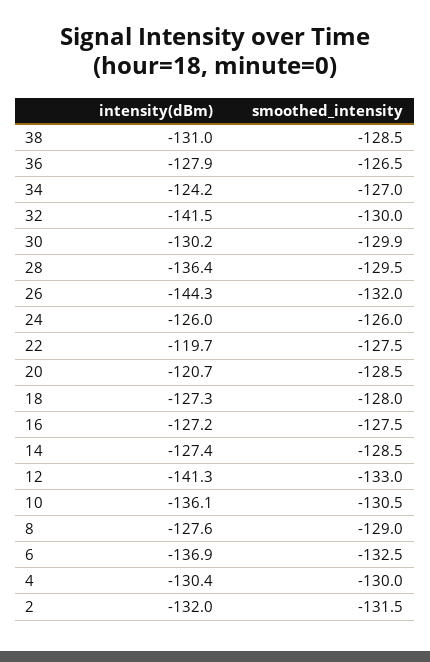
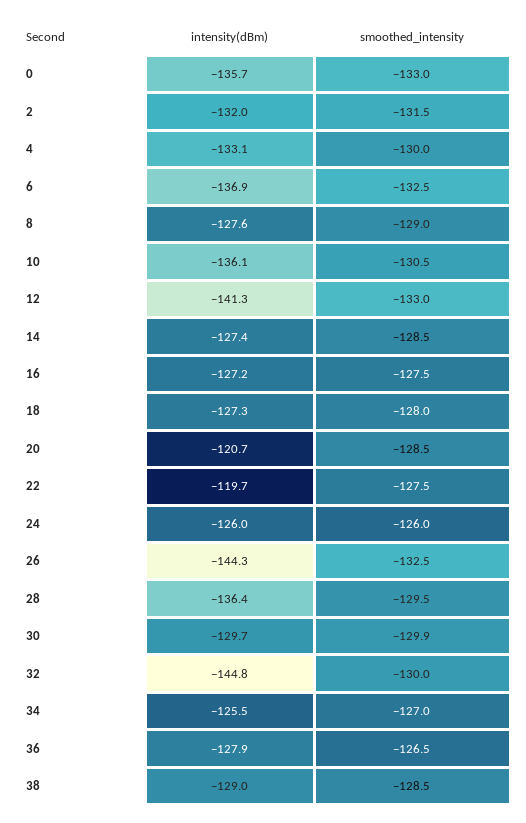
intensity(dBm), 38: -131 -> -129
intensity(dBm), 34: -124.2 -> -125.5
intensity(dBm), 32: -141.5 -> -144.8
intensity(dBm), 30: -130.2 -> -129.7
smoothed_intensity, 26: -132 -> -132.5
intensity(dBm), 4: -130.4 -> -133.1
intensity(dBm), 0: none -> -135.7
smoothed_intensity, 0: none -> -133

